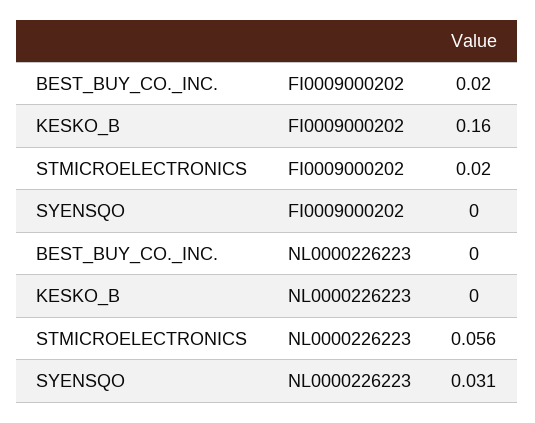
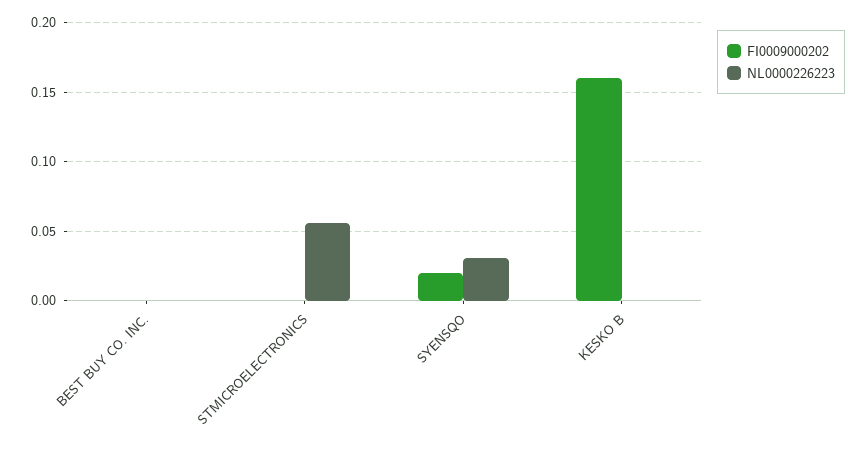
FI0009000202, BEST_BUY_CO._INC.: 0.02 -> 0
FI0009000202, STMICROELECTRONICS: 0.02 -> 0
FI0009000202, SYENSQO: 0 -> 0.02

